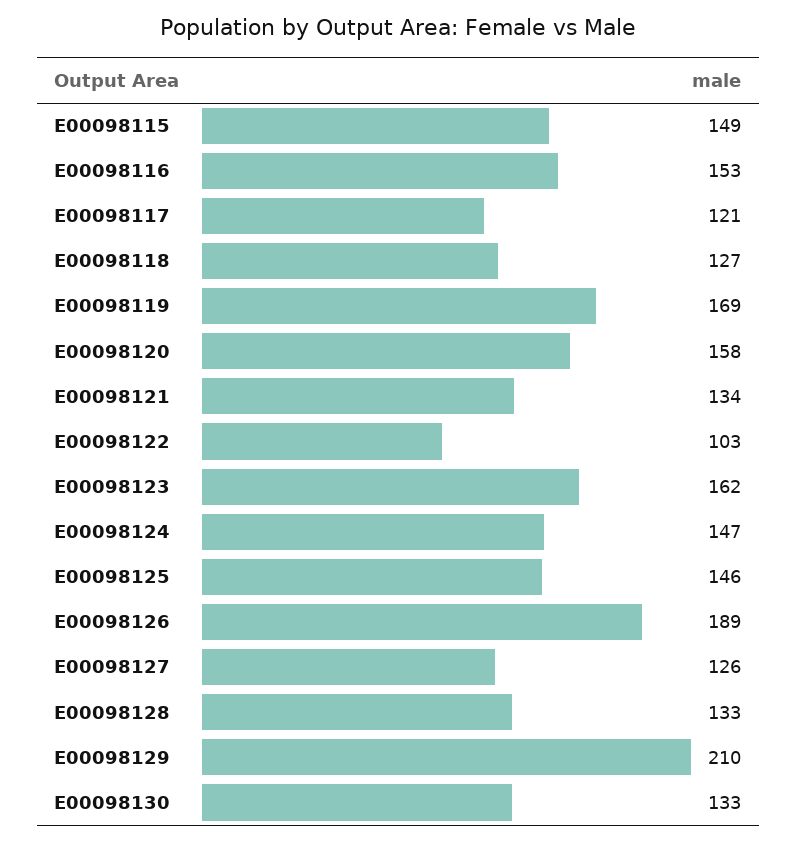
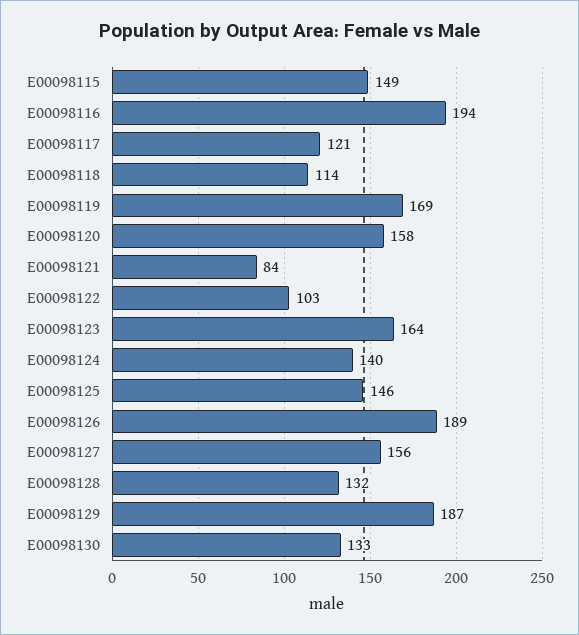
E00098116: 153 -> 194
E00098118: 127 -> 114
E00098121: 134 -> 84
E00098123: 162 -> 164
E00098124: 147 -> 140
E00098127: 126 -> 156
E00098128: 133 -> 132
E00098129: 210 -> 187

